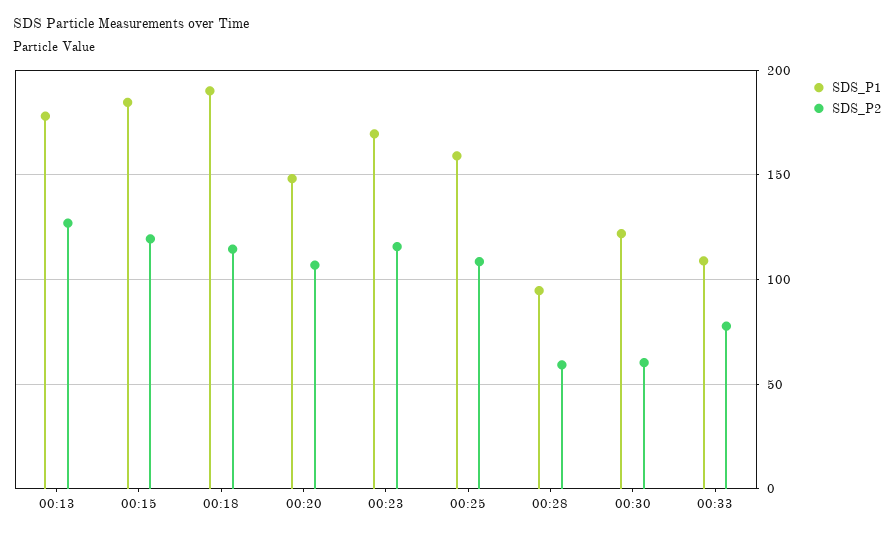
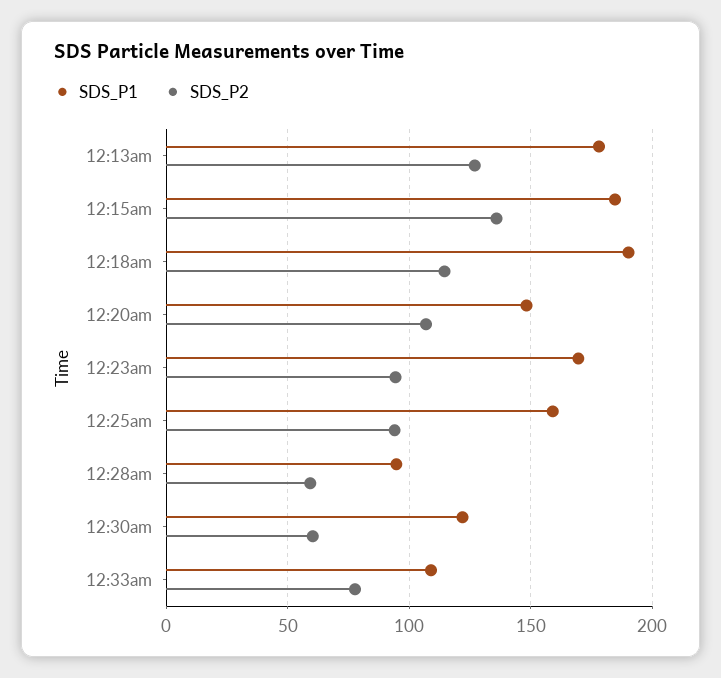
SDS_P2, 00:15: 120 -> 135
SDS_P2, 00:23: 115 -> 95
SDS_P2, 00:25: 110 -> 95

